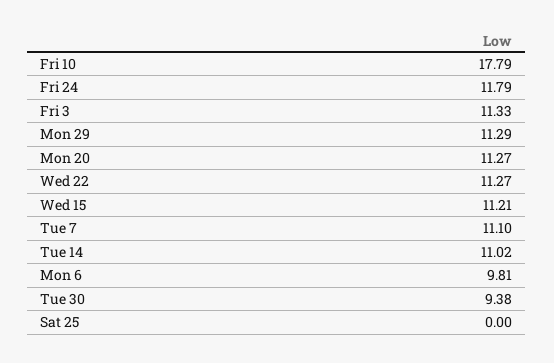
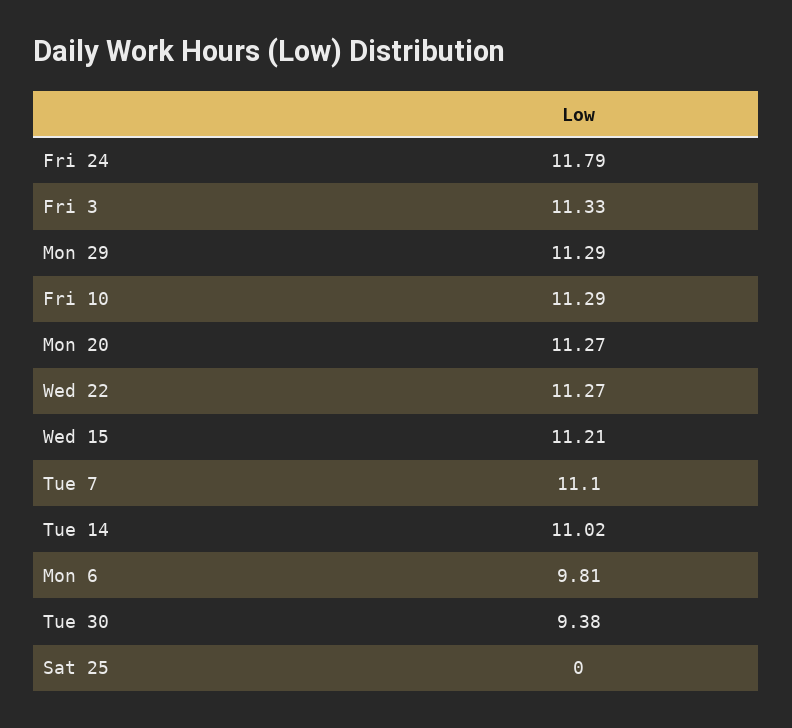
Fri 10: 17.79 -> 11.29

